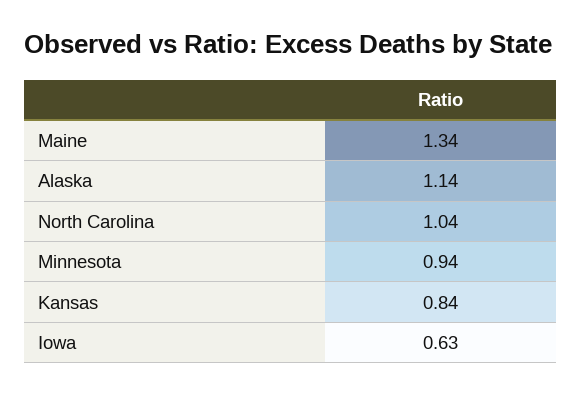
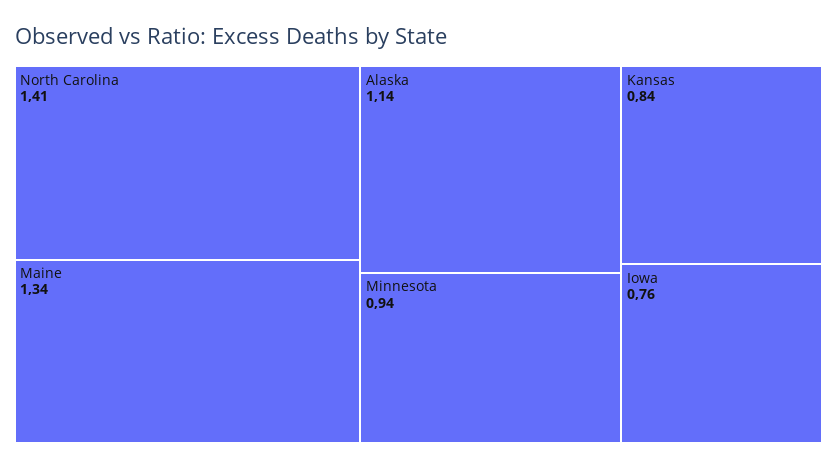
North Carolina: 1.04 -> 1.41
Iowa: 0.63 -> 0.76

